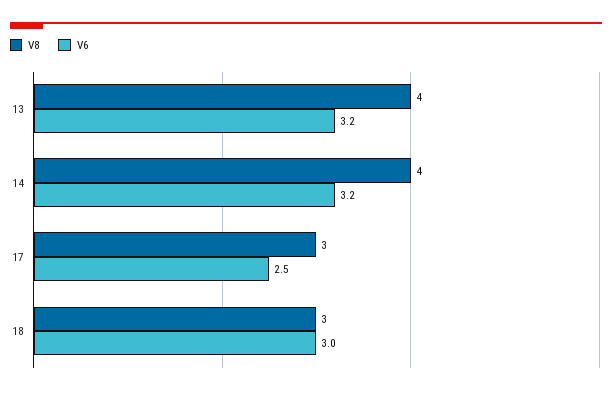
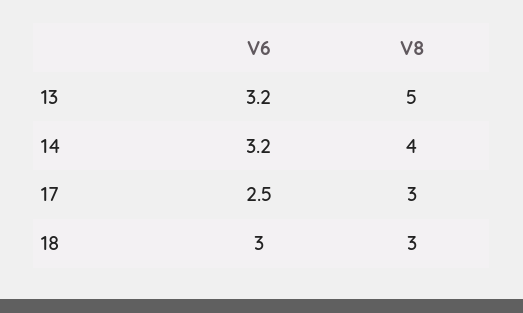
V8, 13: 4 -> 5

